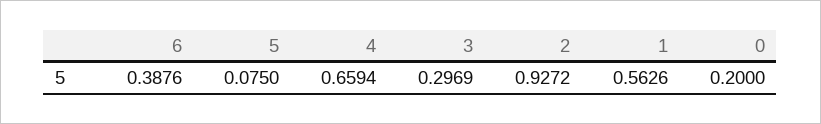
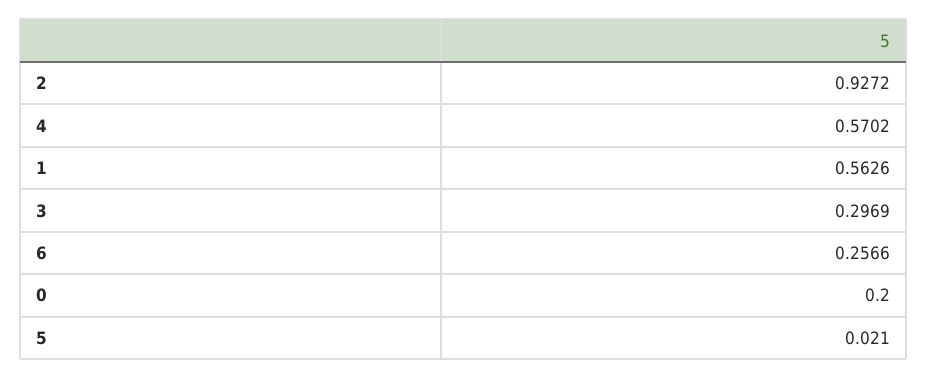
6: 0.3876 -> 0.2566
5: 0.075 -> 0.021
4: 0.6594 -> 0.5702

